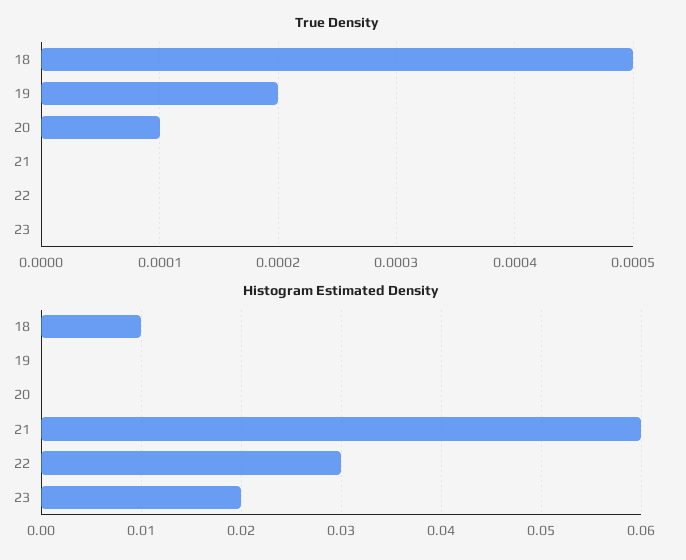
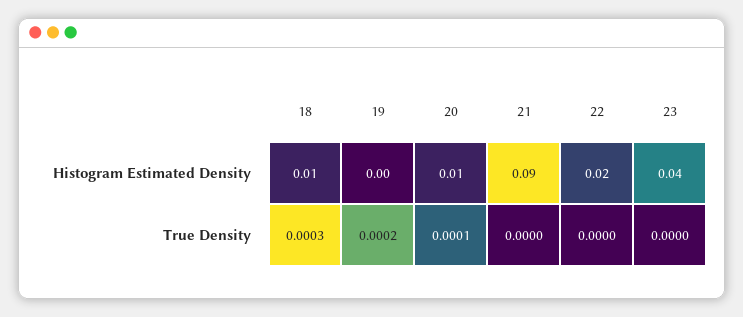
True Density, 18: 0.0005 -> 0.0003
Histogram Estimated Density, 20: 0 -> 0.01
Histogram Estimated Density, 21: 0.06 -> 0.09
Histogram Estimated Density, 22: 0.03 -> 0.02
Histogram Estimated Density, 23: 0.02 -> 0.04

